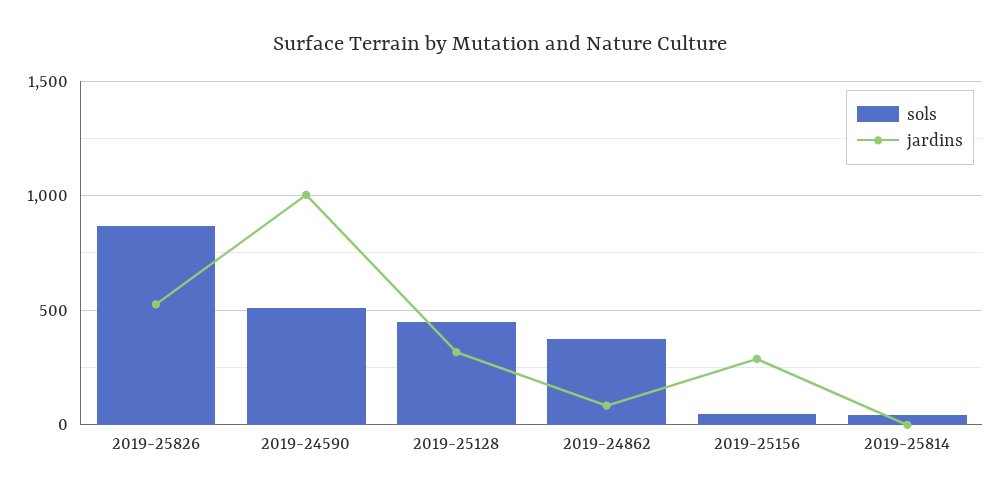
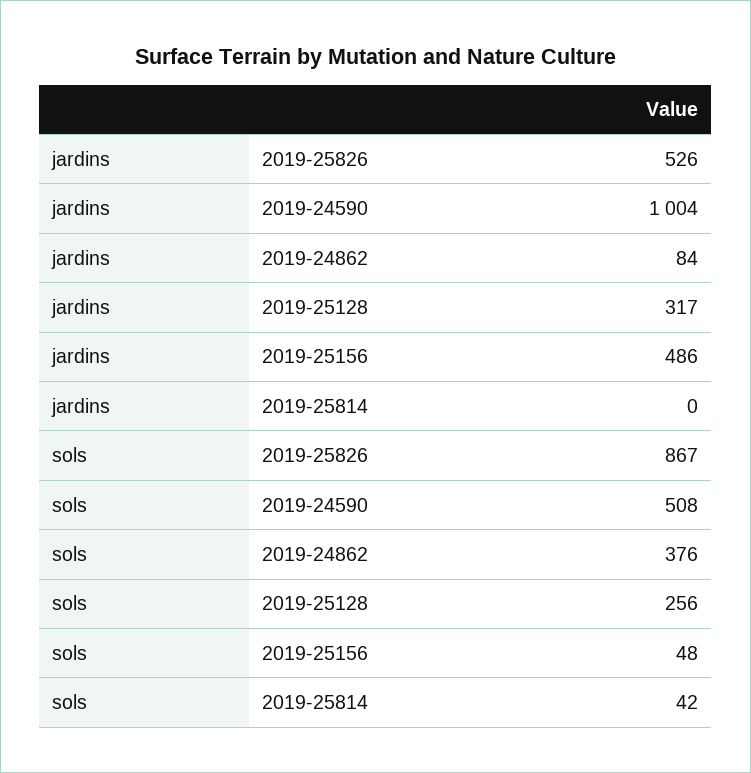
sols, 2019-25128: 450 -> 256
jardins, 2019-25156: 300 -> 486

